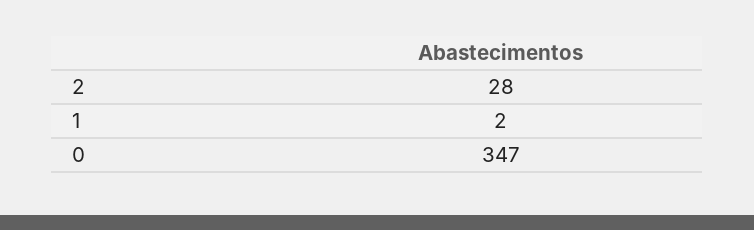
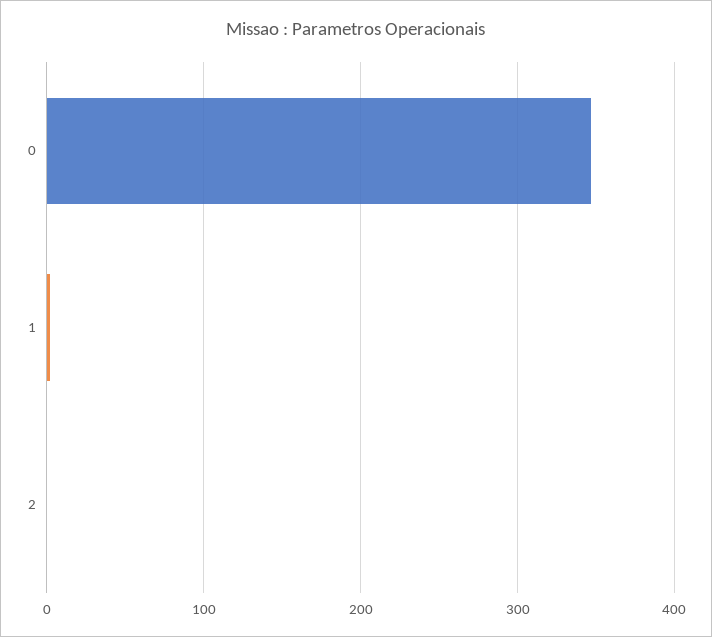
2: 28 -> 0

